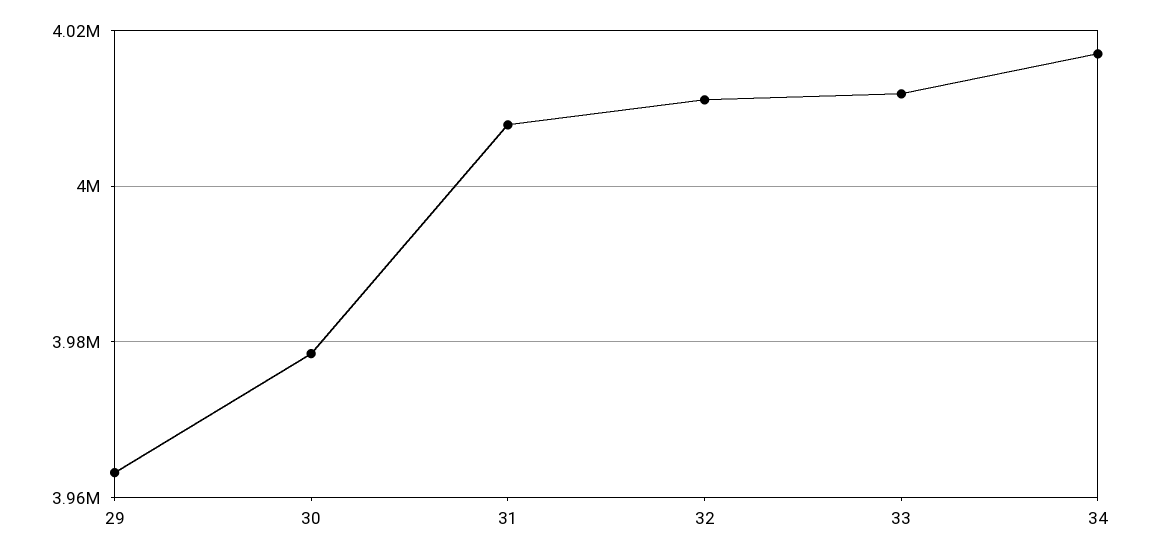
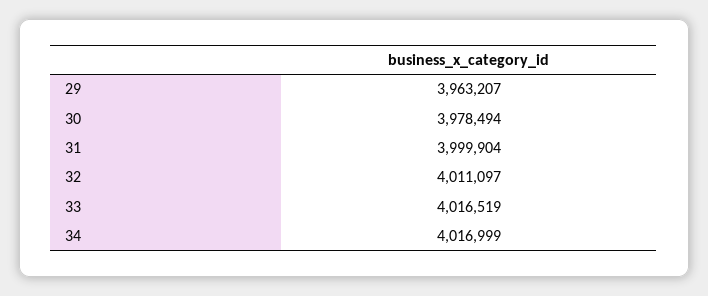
31: 4008000 -> 3999904
33: 4012000 -> 4016519

